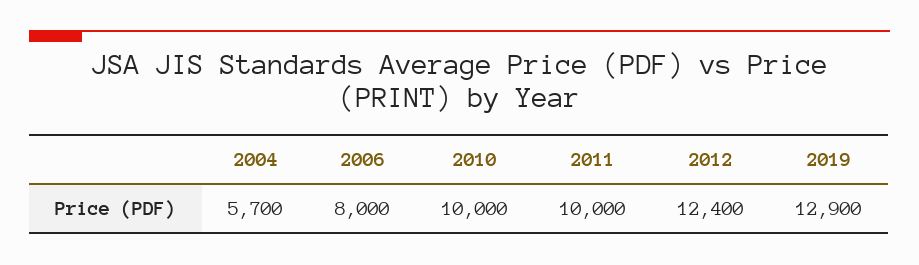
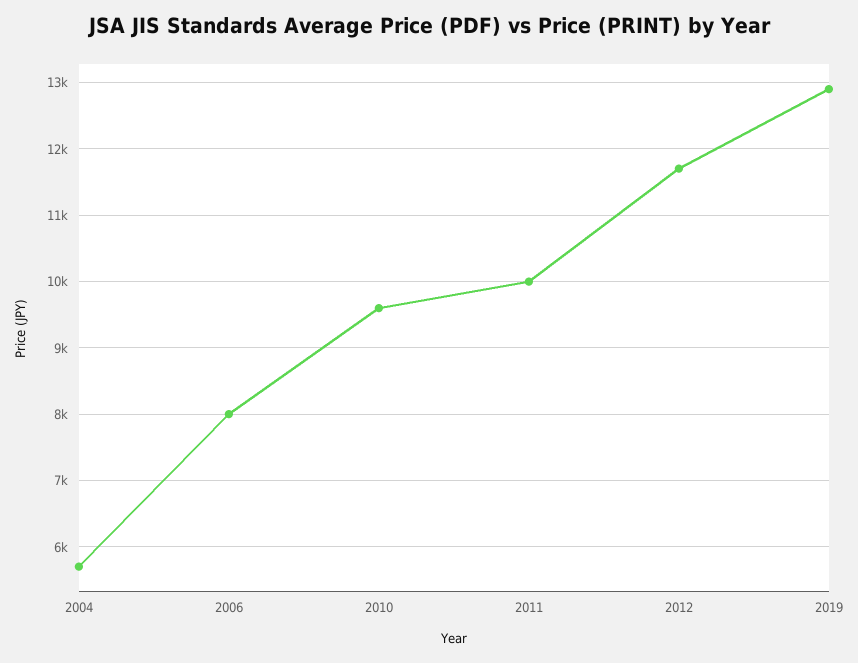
2010: 10000 -> 9600
2012: 12400 -> 11700

